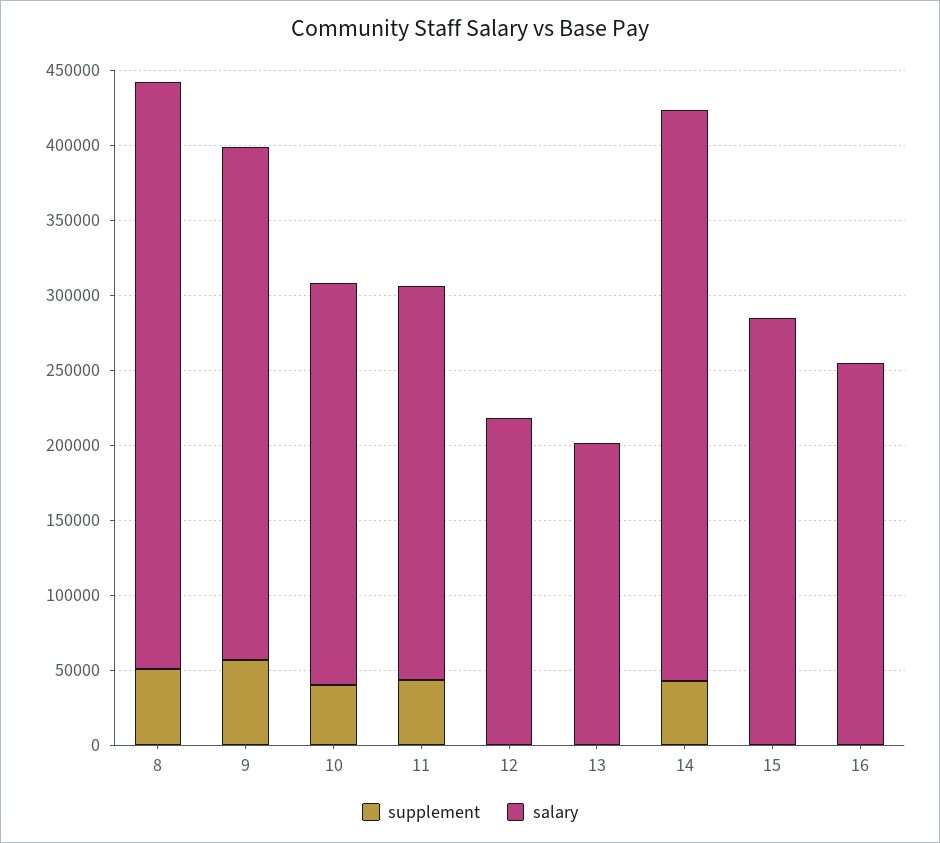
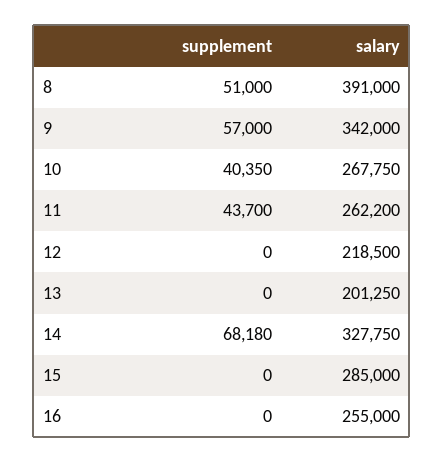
supplement, 14: 40000 -> 68180
salary, 14: 380000 -> 327750

